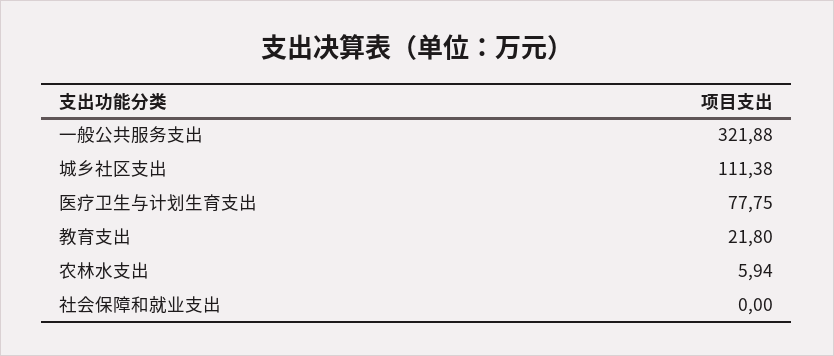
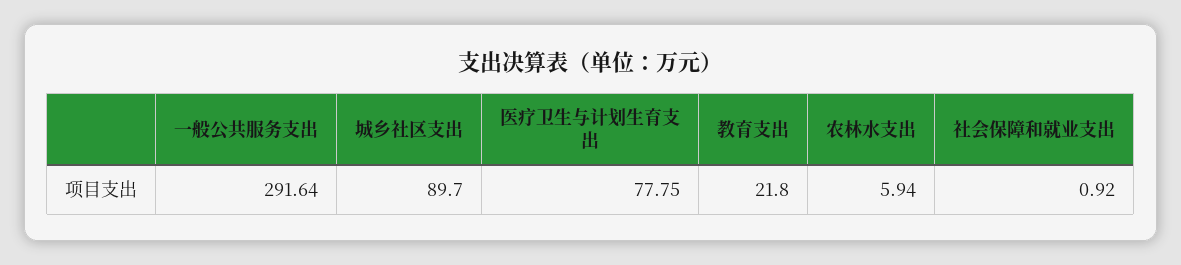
一般公共服务支出: 321.88 -> 291.64
城乡社区支出: 111.38 -> 89.7
社会保障和就业支出: 0 -> 0.92

